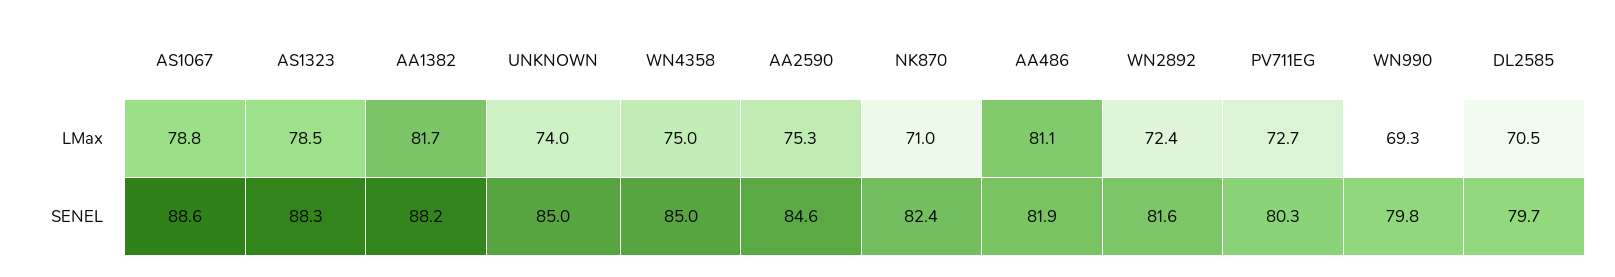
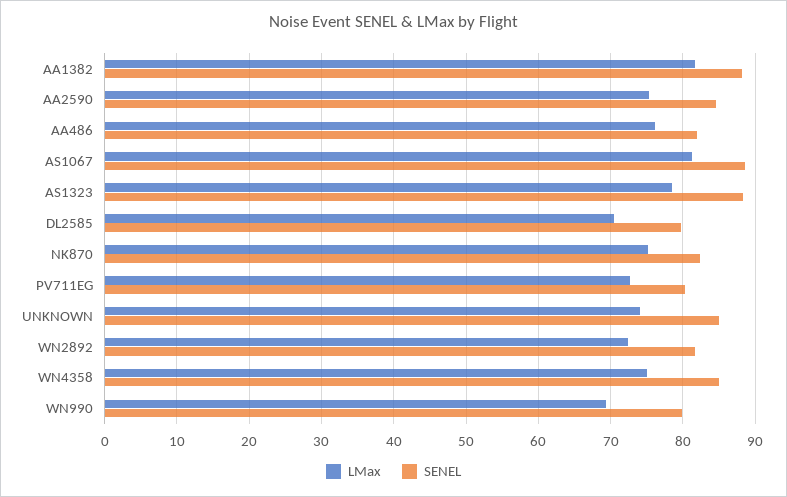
LMax, AS1067: 78.8 -> 81
LMax, NK870: 71 -> 75
LMax, AA486: 81.1 -> 76

